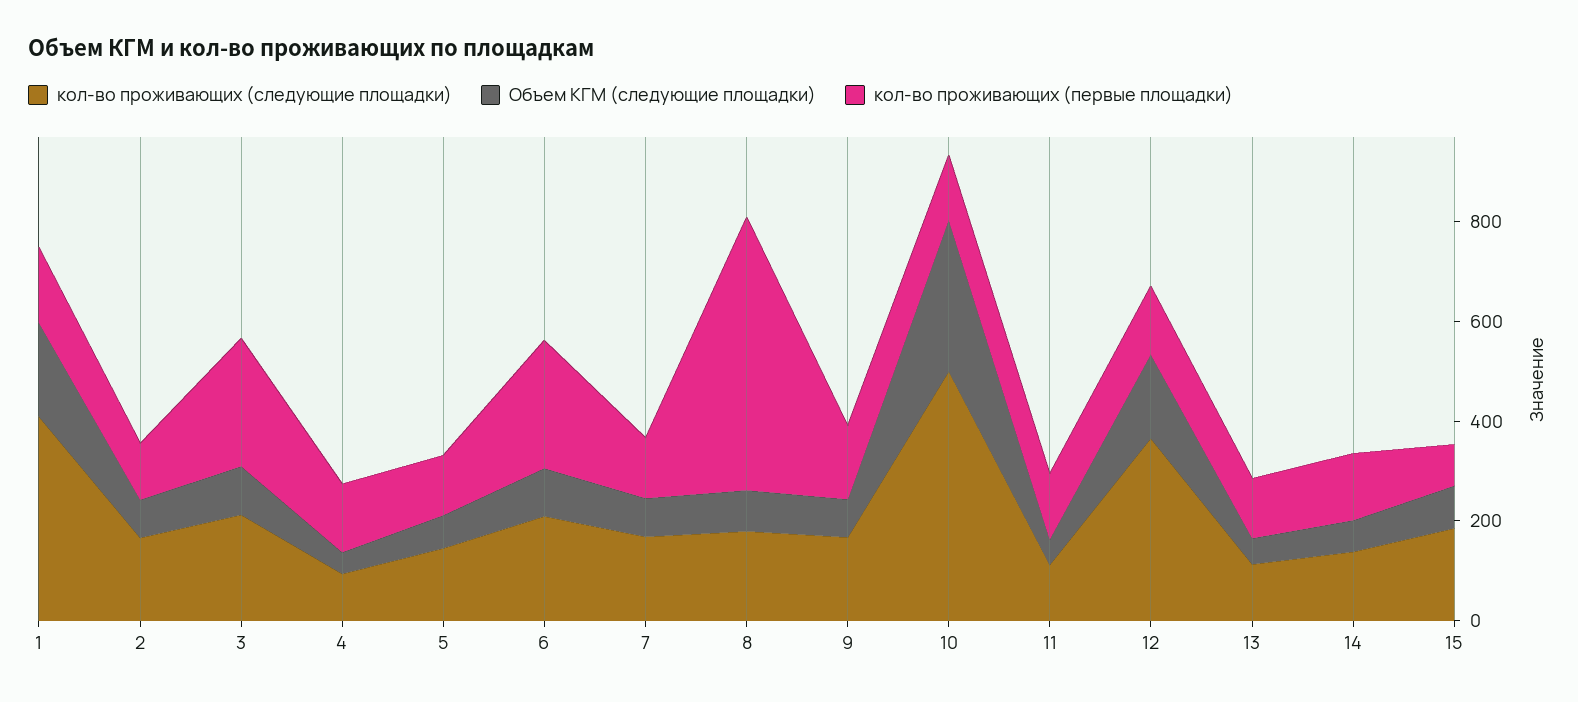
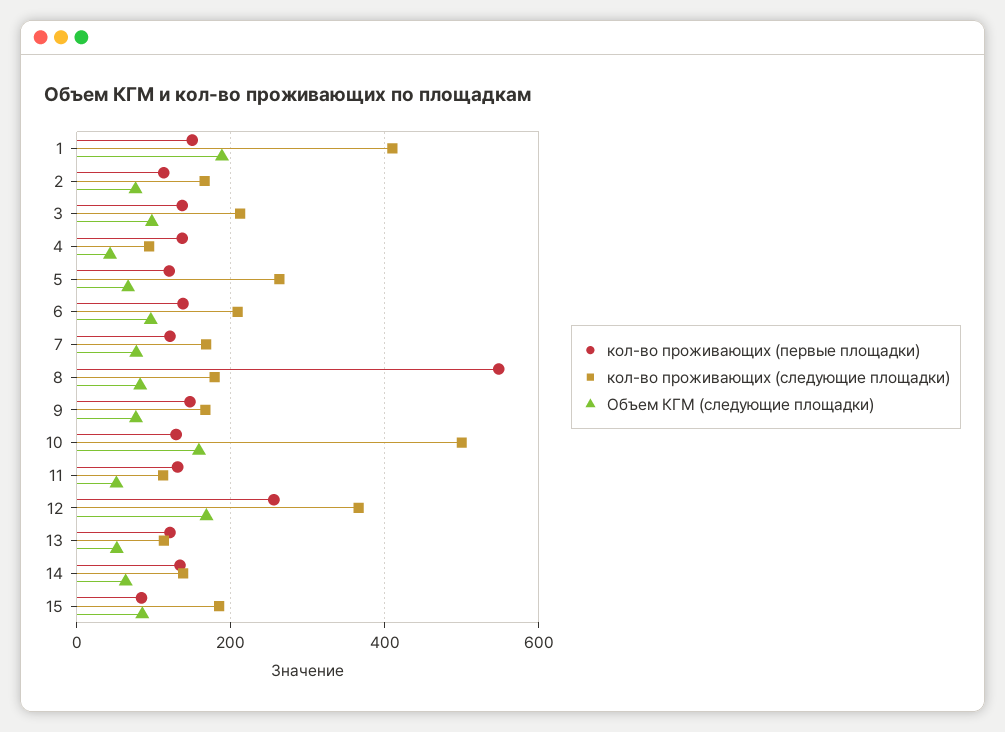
кол-во проживающих (первые площадки), 3: 250 -> 140
кол-во проживающих (следующие площадки), 5: 150 -> 260
кол-во проживающих (первые площадки), 6: 250 -> 140
Объем КГМ (следующие площадки), 10: 300 -> 160
кол-во проживающих (первые площадки), 12: 150 -> 260

